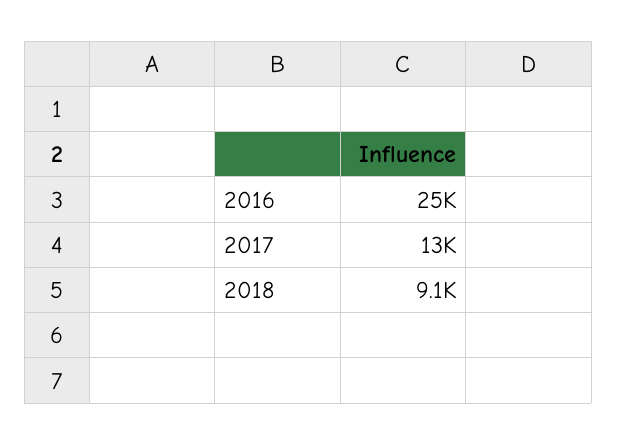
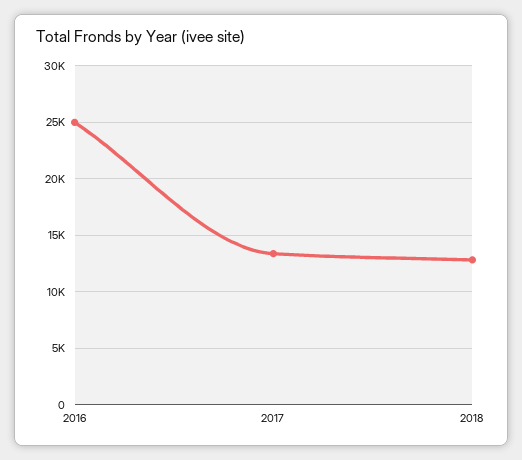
2018: 9100 -> 13000

